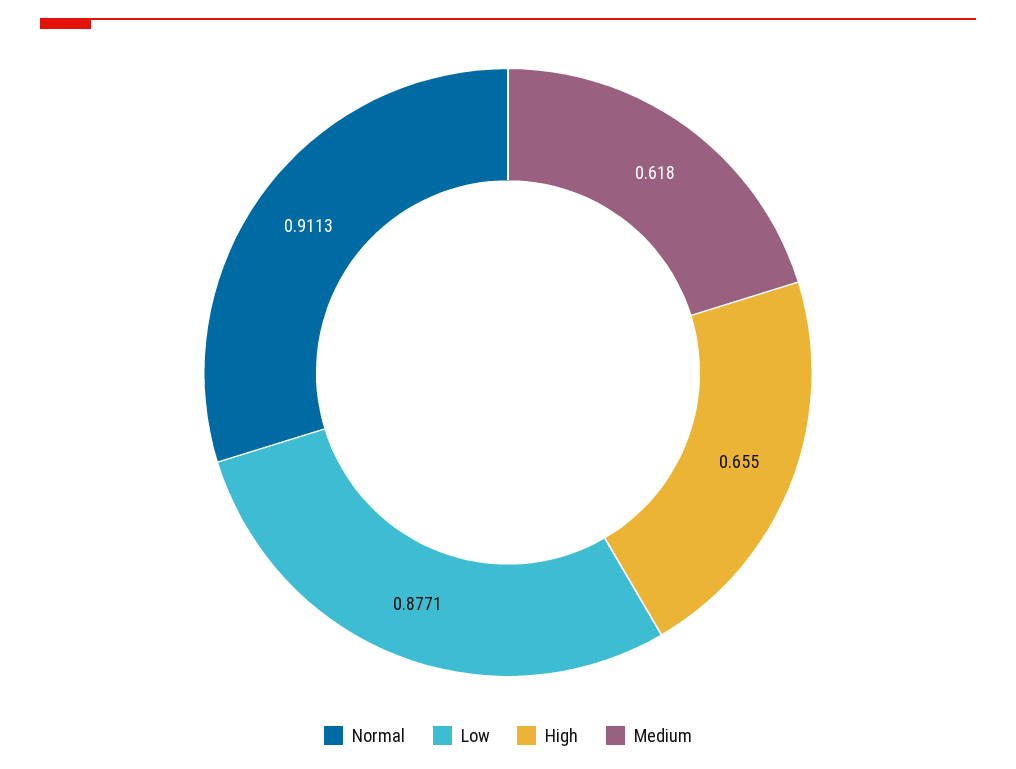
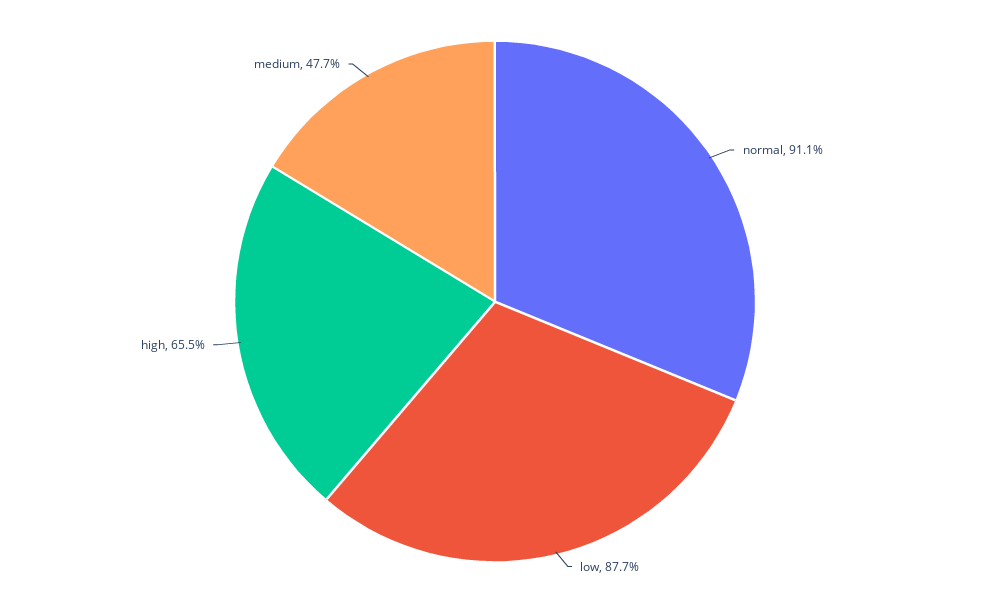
Medium: 0.618 -> 0.477

